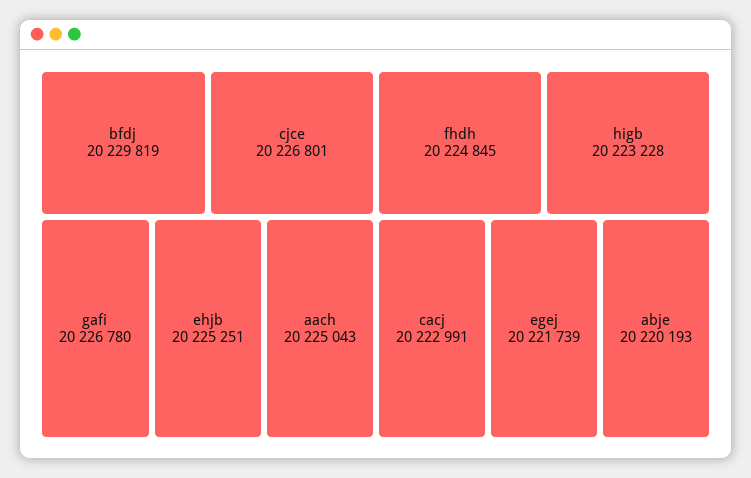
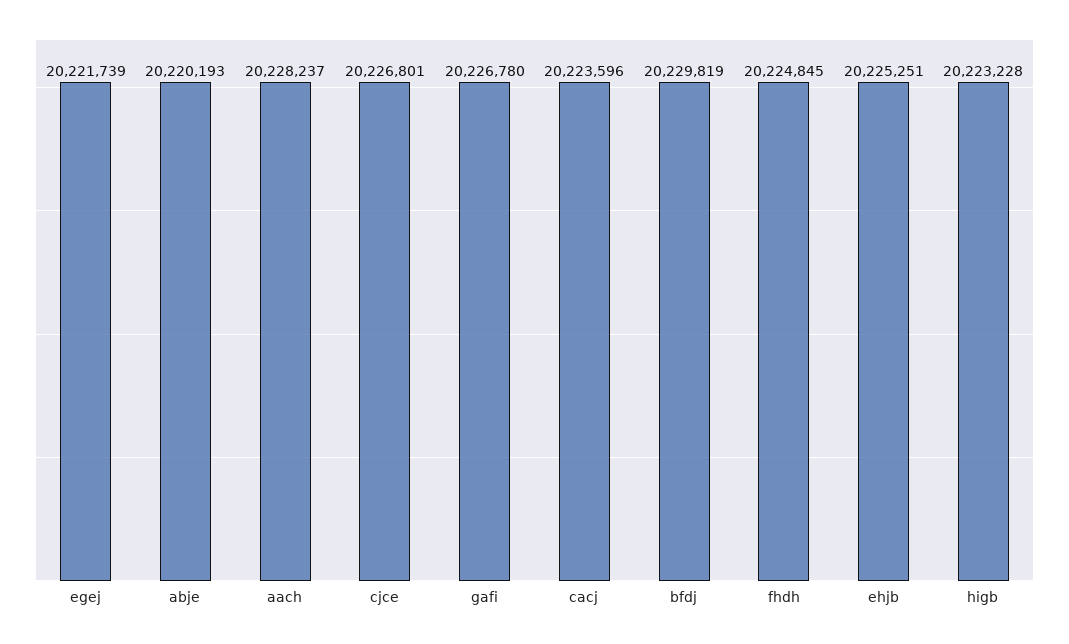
aach: 20225043 -> 20228237
cacj: 20222991 -> 20223596

